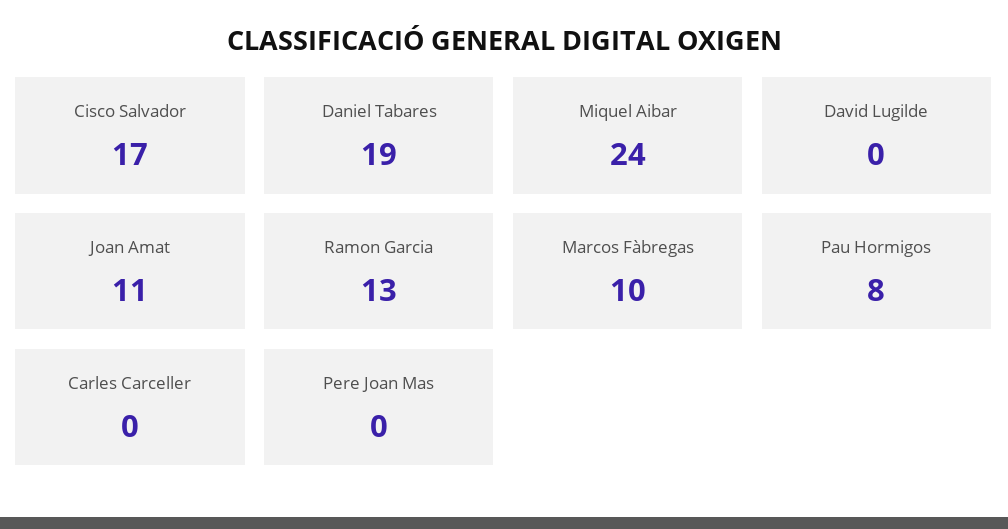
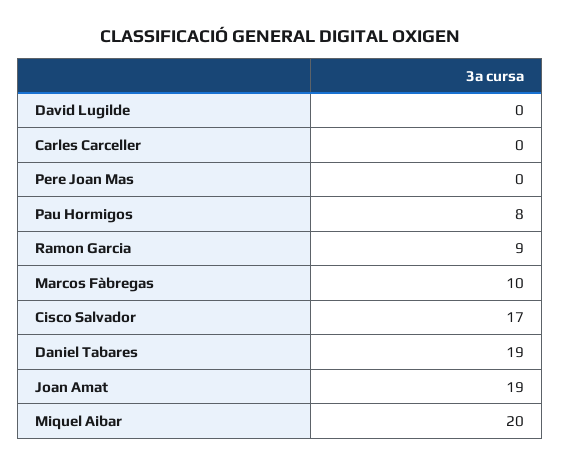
Miquel Aibar: 24 -> 20
Joan Amat: 11 -> 19
Ramon Garcia: 13 -> 9

